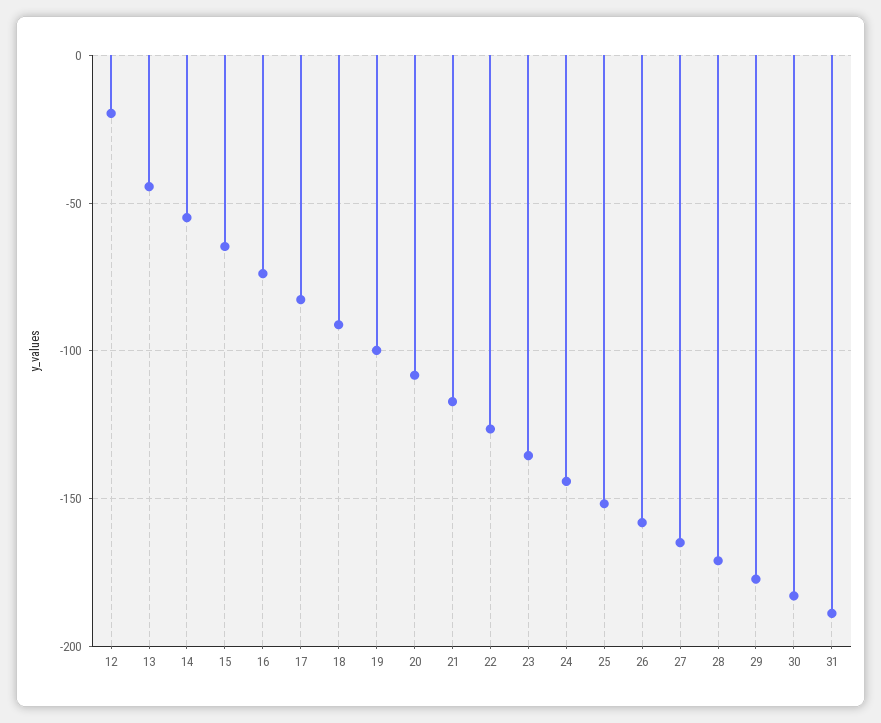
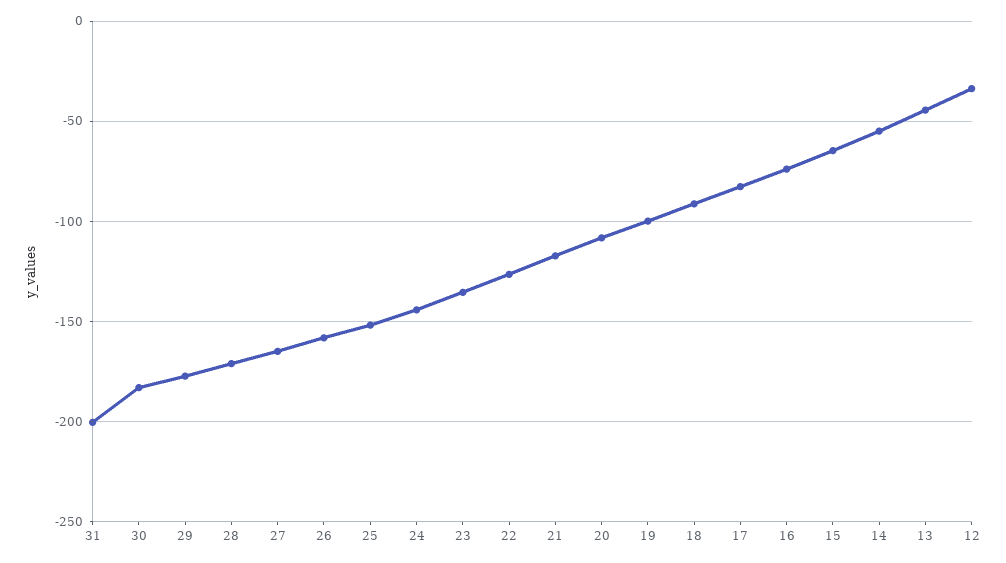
12: -20 -> -35
31: -190 -> -200

